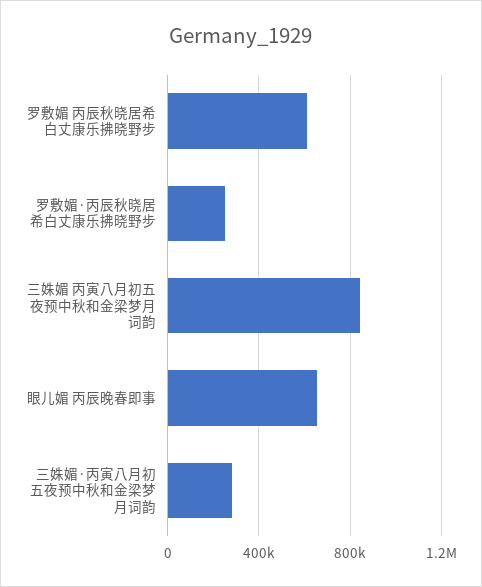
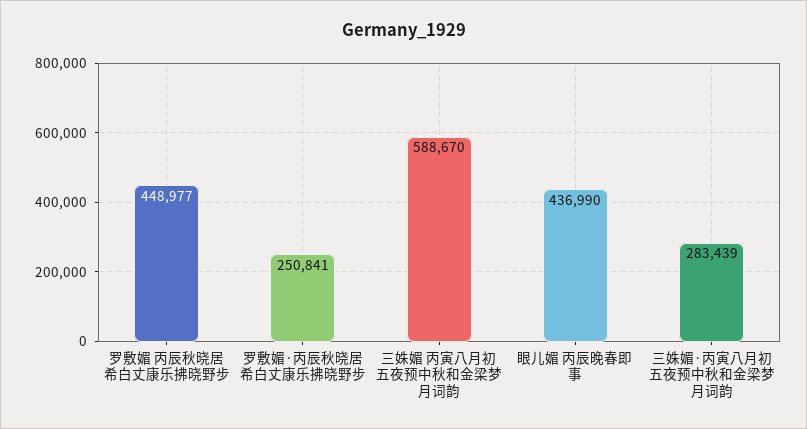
罗敷媚 丙辰秋晓居希白丈康乐拂晓野步: 600000 -> 448977
三姝媚 丙寅八月初五夜预中秋和金梁梦月词韵: 850000 -> 588670
眼儿媚 丙辰晚春即事: 650000 -> 436990

